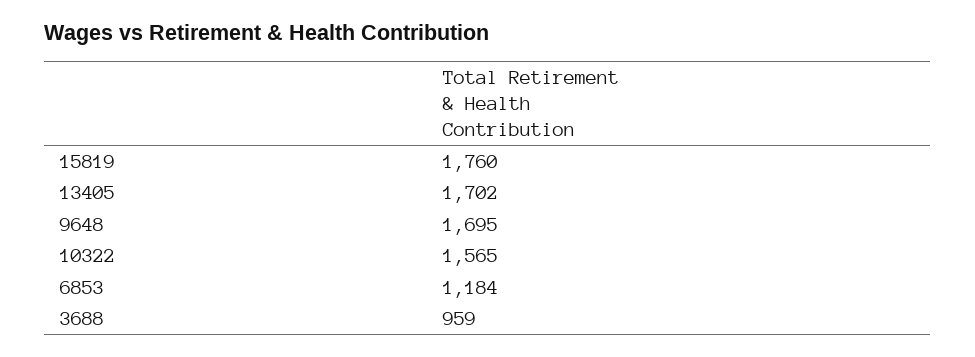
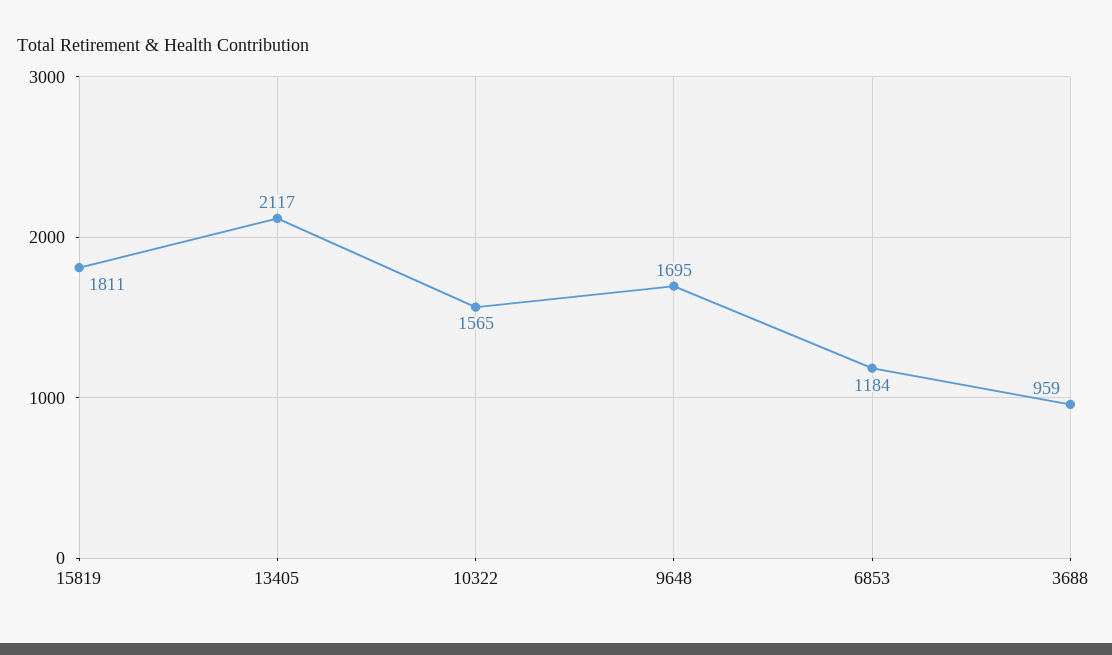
15819: 1760 -> 1811
13405: 1702 -> 2117

